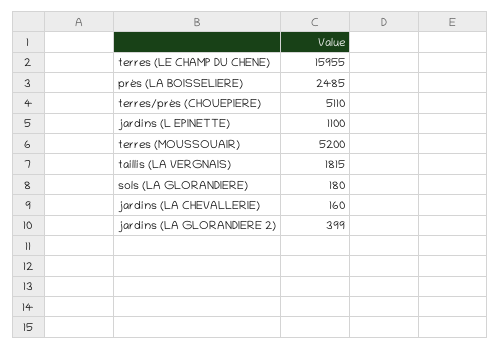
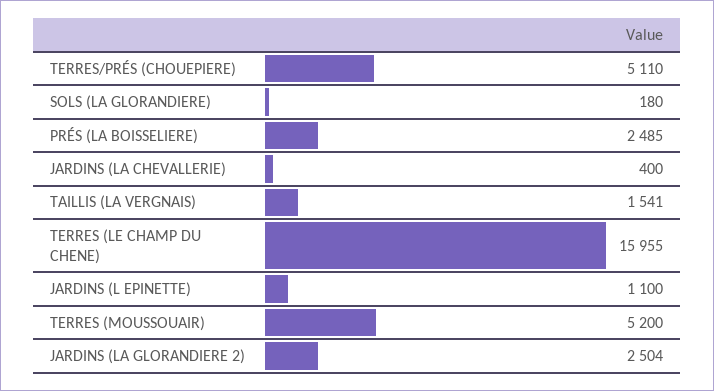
taillis (LA VERGNAIS): 1815 -> 1541
jardins (LA CHEVALLERIE): 160 -> 400
jardins (LA GLORANDIERE 2): 399 -> 2504

